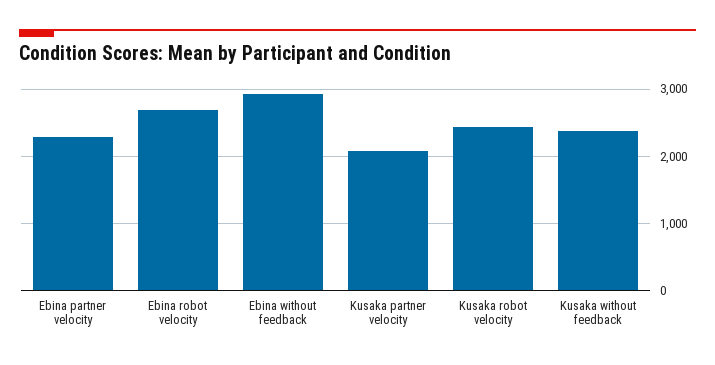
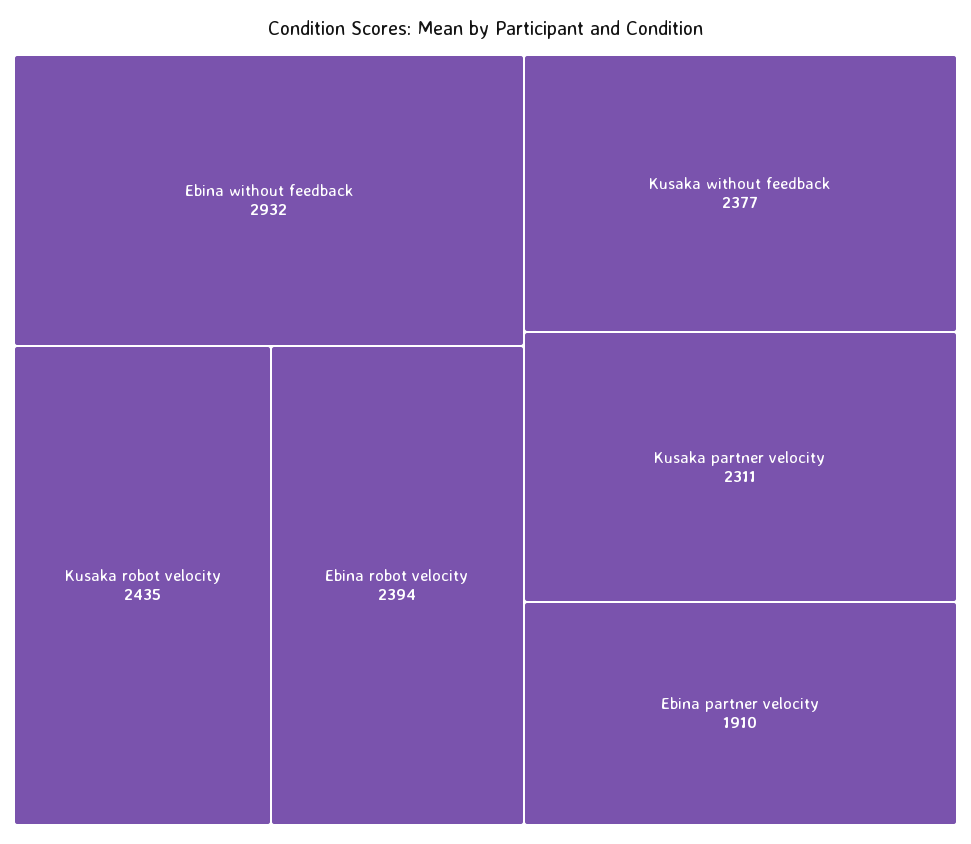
Ebina partner velocity: 2300 -> 1910
Ebina robot velocity: 2700 -> 2394
Kusaka partner velocity: 2100 -> 2311

